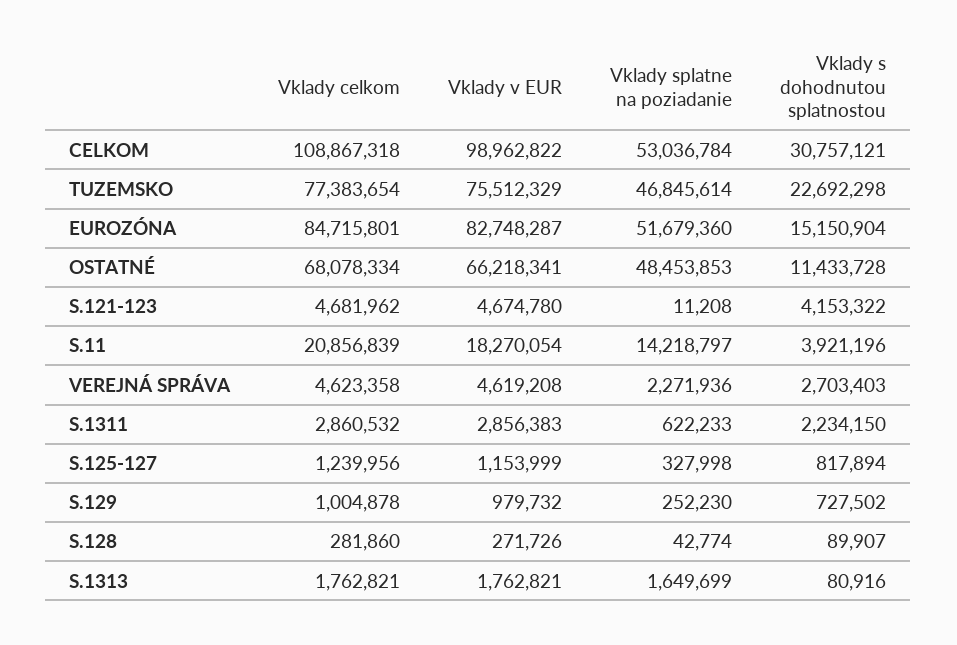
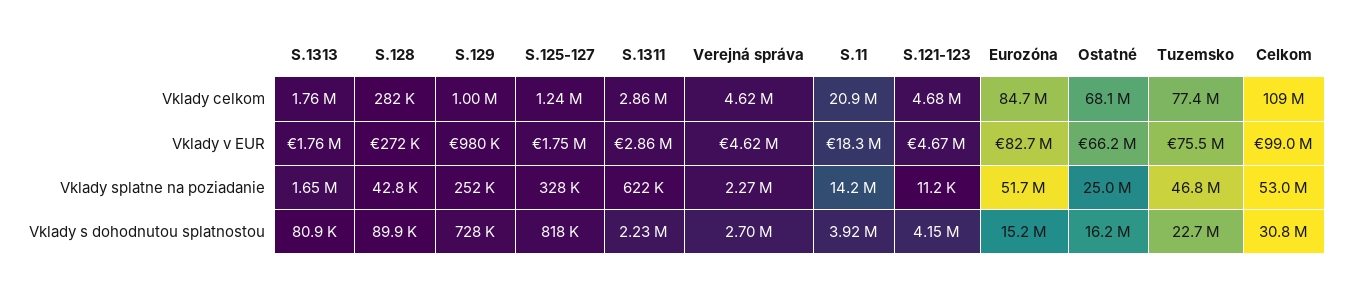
Vklady splatne na poziadanie, OSTATNÉ: 48453853 -> 25000000
Vklady s dohodnutou splatnostou, OSTATNÉ: 11433728 -> 16200000
Vklady v EUR, S.125-127: 1153999 -> 1750000

